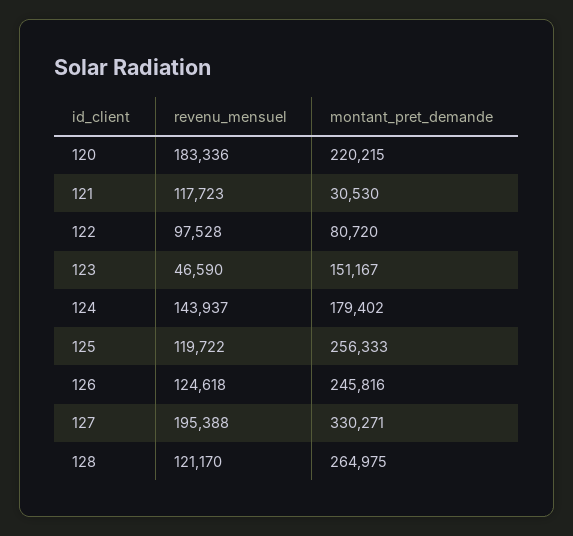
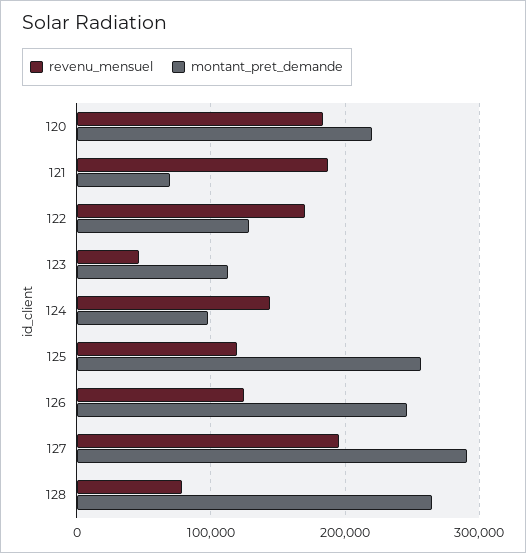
revenu_mensuel, 121: 117723 -> 190000
montant_pret_demande, 121: 30530 -> 70000
revenu_mensuel, 122: 97528 -> 170000
montant_pret_demande, 122: 80720 -> 130000
montant_pret_demande, 123: 151167 -> 110000
montant_pret_demande, 124: 179402 -> 100000
montant_pret_demande, 127: 330271 -> 290000
revenu_mensuel, 128: 121170 -> 80000

